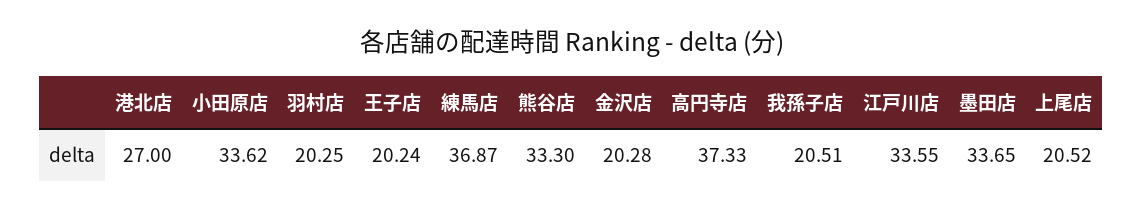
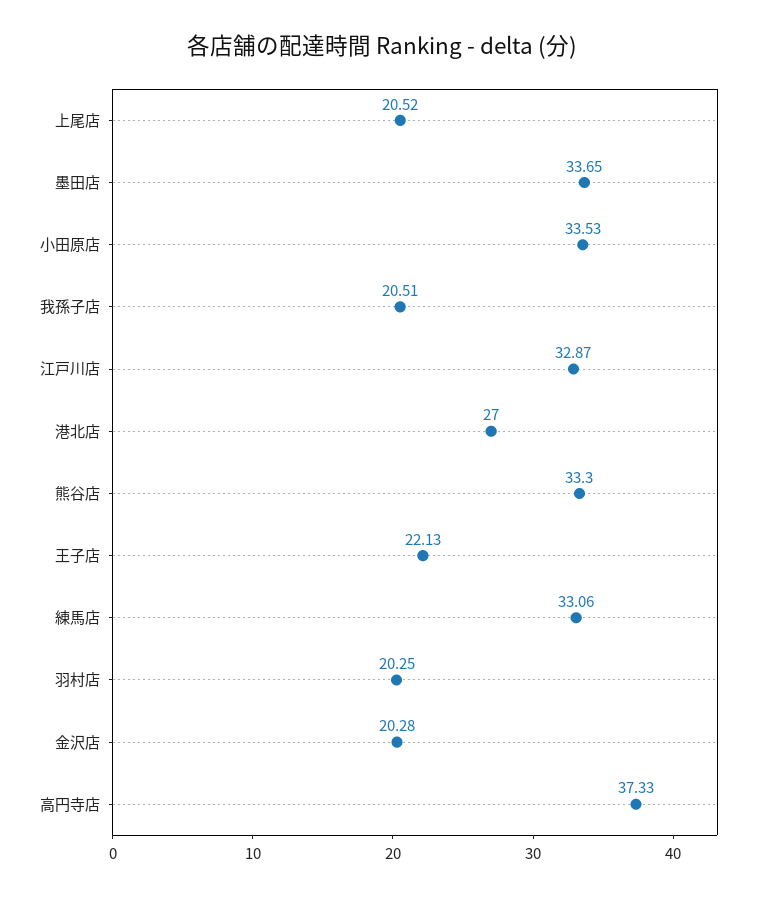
小田原店: 33.62 -> 33.53
王子店: 20.24 -> 22.13
練馬店: 36.87 -> 33.06
江戸川店: 33.55 -> 32.87

